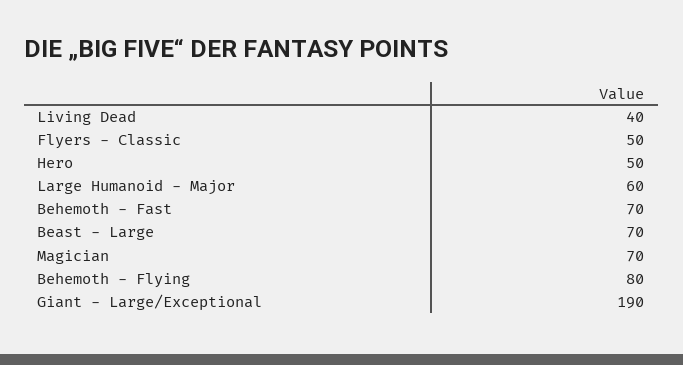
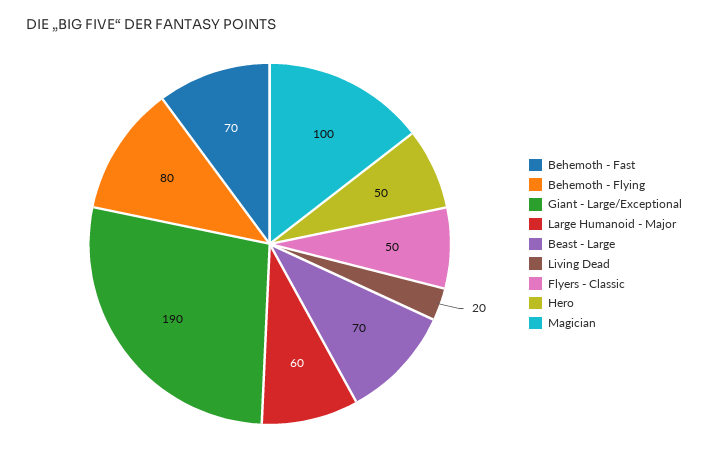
Living Dead: 40 -> 20
Magician: 70 -> 100

